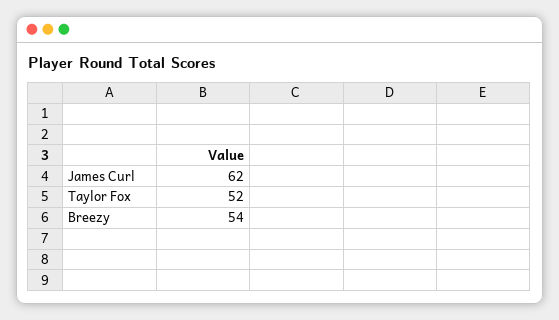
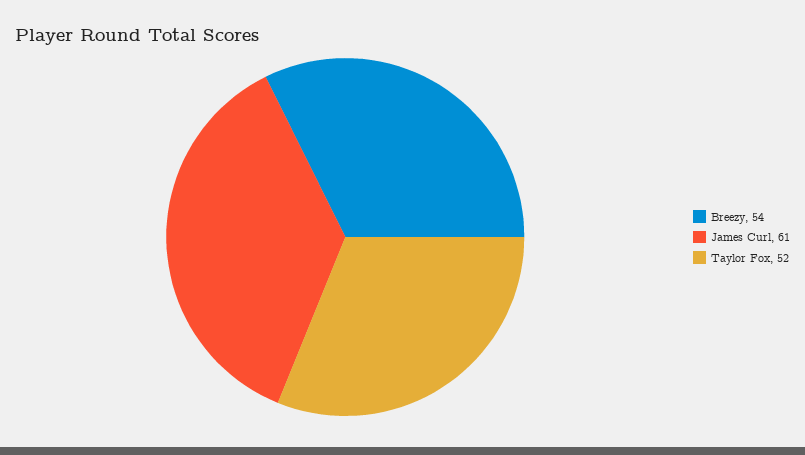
James Curl: 62 -> 61

